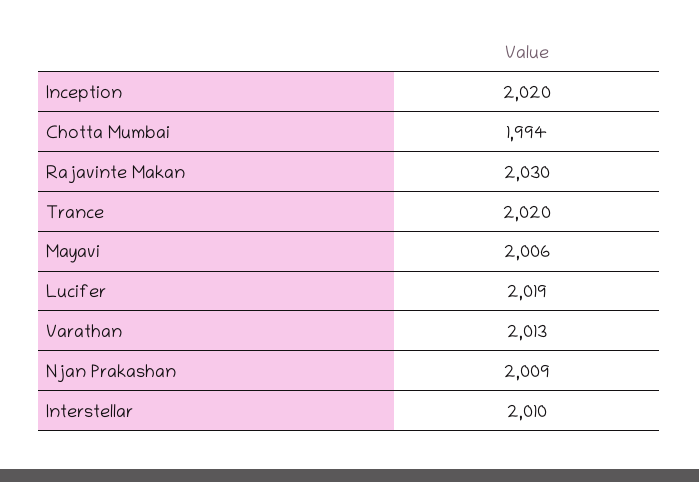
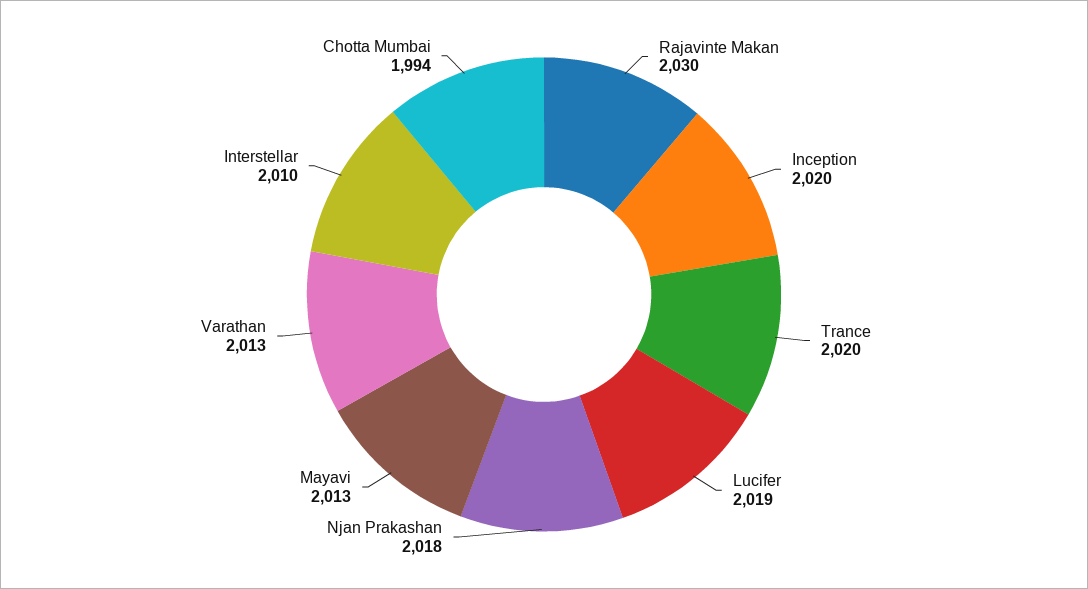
Mayavi: 2006 -> 2013
Njan Prakashan: 2009 -> 2018

